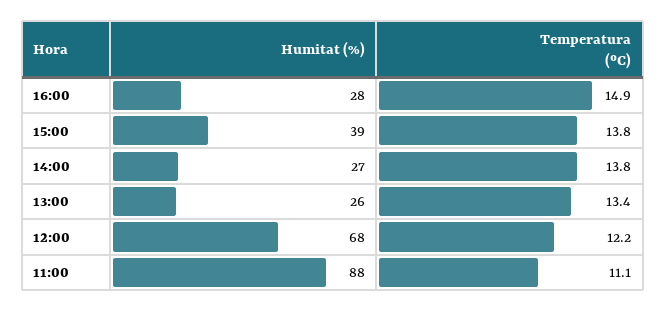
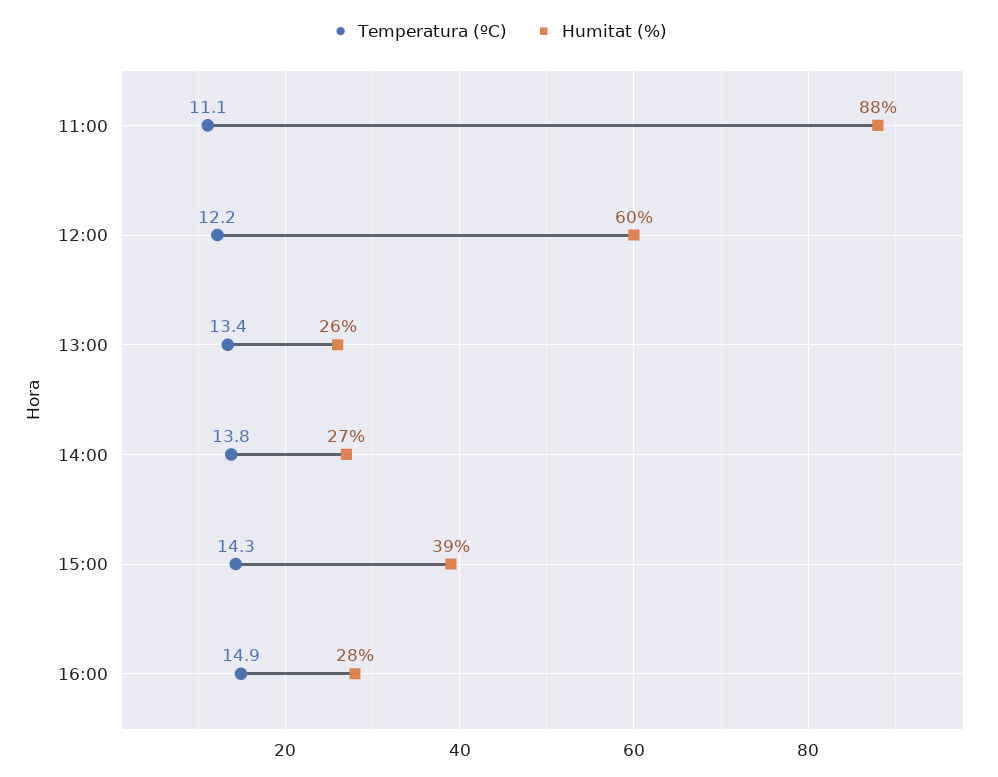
Temperatura (ºC), 15:00: 13.8 -> 14.3
Humitat (%), 12:00: 68 -> 60

